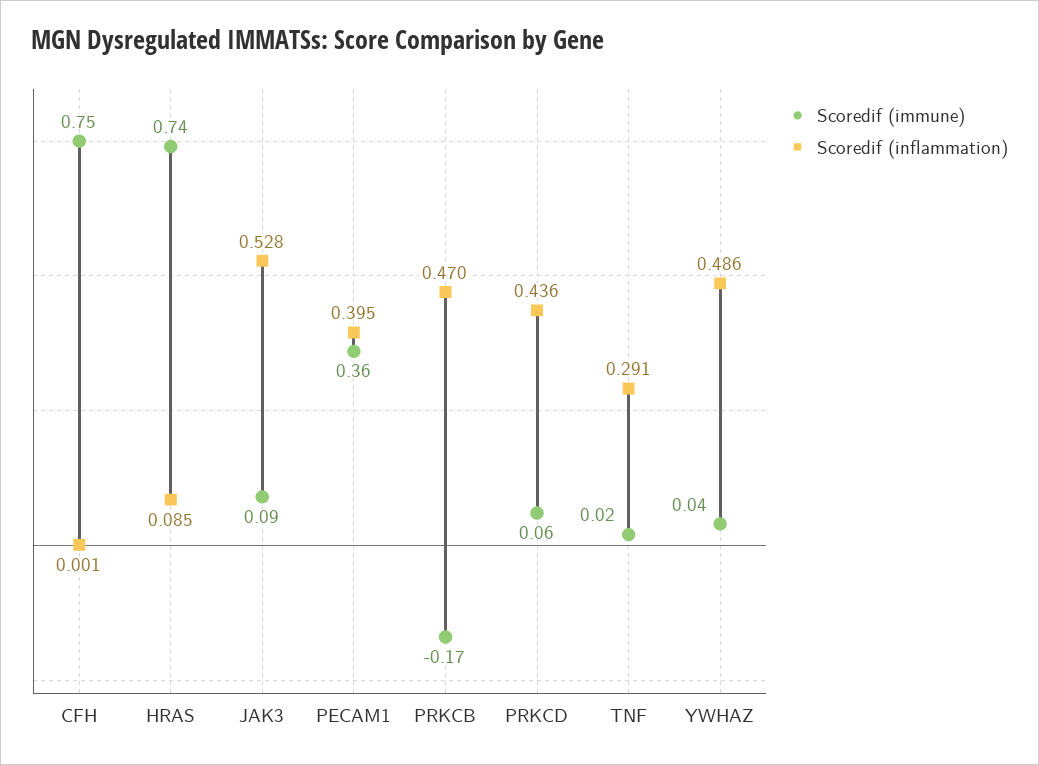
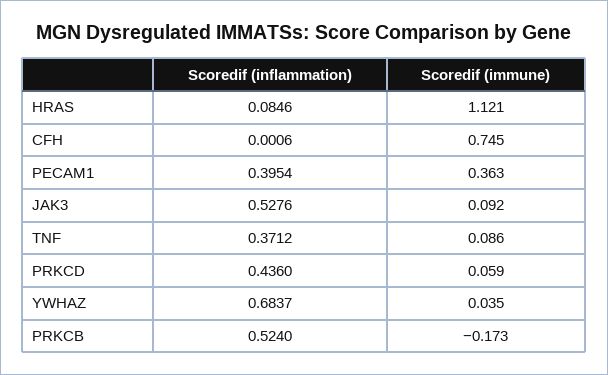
Scoredif (immune), HRAS: 0.74 -> 1.121
Scoredif (inflammation), PRKCB: 0.47 -> 0.524
Scoredif (immune), TNF: 0.02 -> 0.086
Scoredif (inflammation), TNF: 0.291 -> 0.3712
Scoredif (inflammation), YWHAZ: 0.486 -> 0.6837

